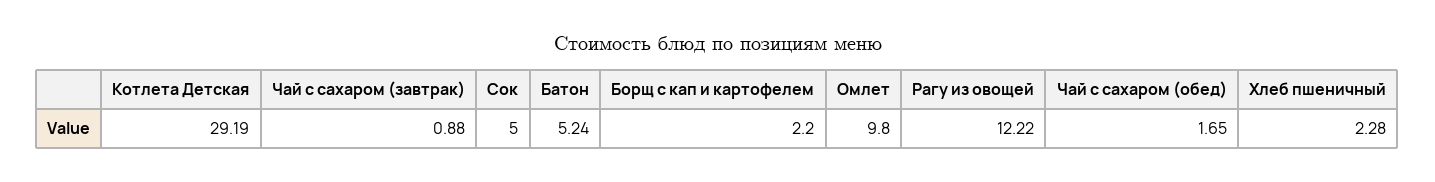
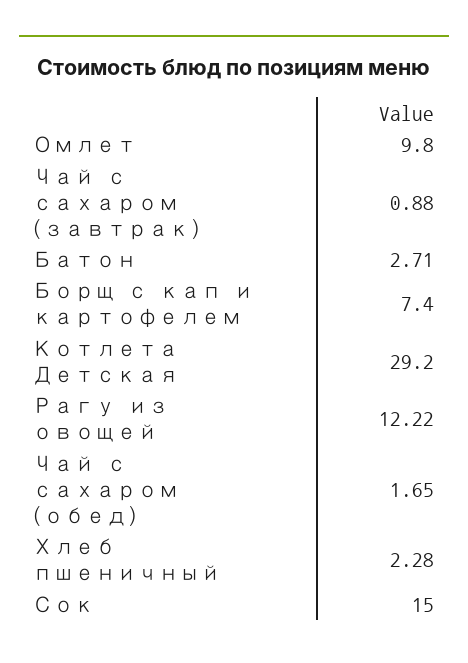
Котлета Детская: 29.19 -> 29.2
Сок: 5 -> 15
Батон: 5.24 -> 2.71
Борщ с кап и картофелем: 2.2 -> 7.4

